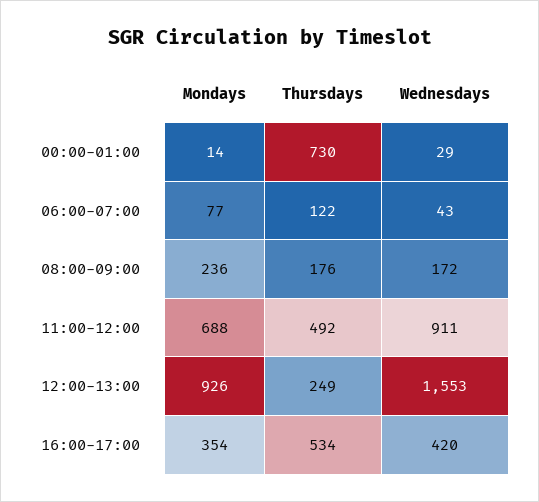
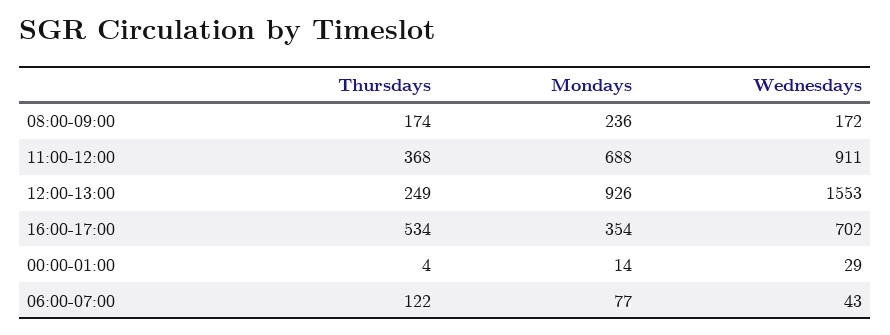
Thursdays, 00:00-01:00: 730 -> 4
Thursdays, 08:00-09:00: 176 -> 174
Thursdays, 11:00-12:00: 492 -> 368
Wednesdays, 16:00-17:00: 420 -> 702

